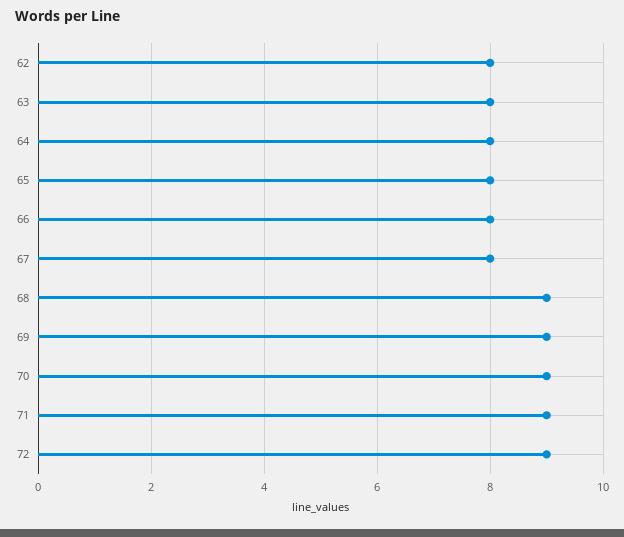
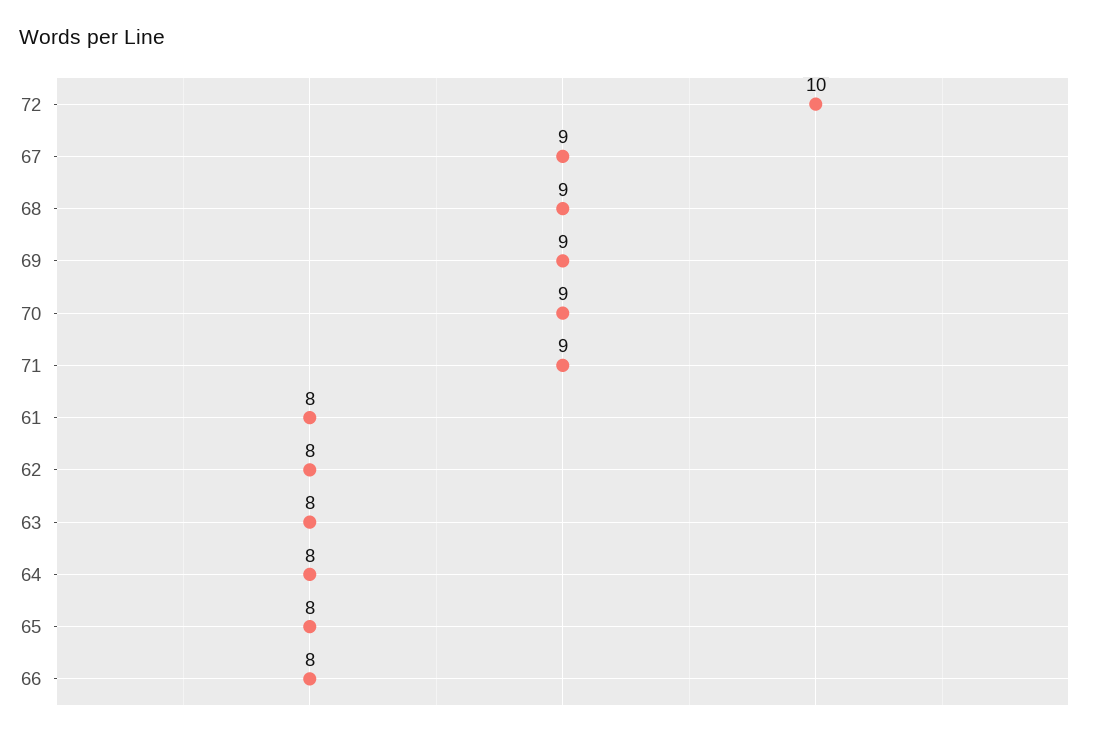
67: 8 -> 9
72: 9 -> 10
61: none -> 8

